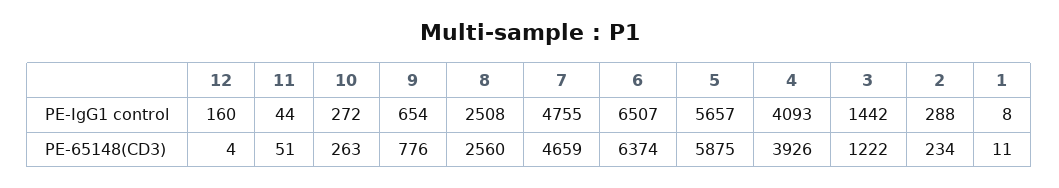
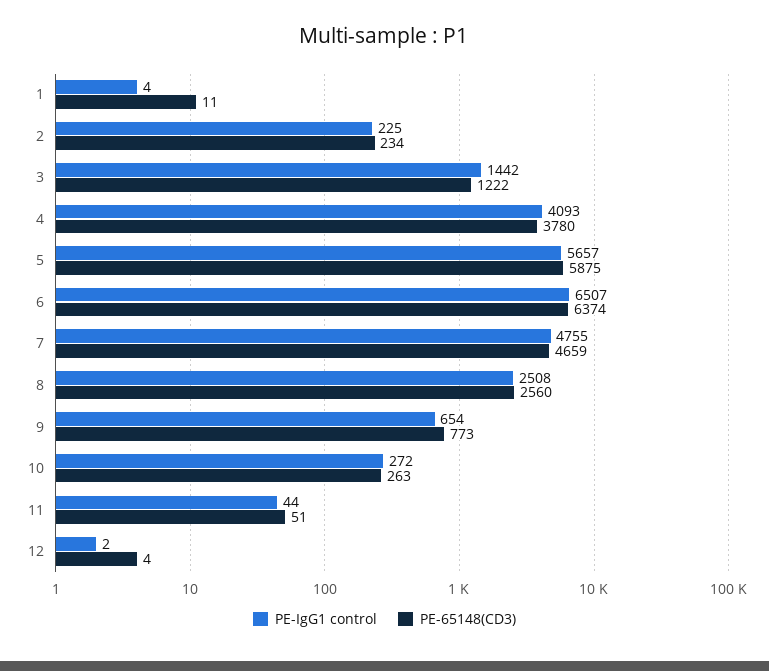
PE-IgG1 control, 12: 160 -> 2
PE-IgG1 control, 2: 288 -> 225
PE-IgG1 control, 1: 8 -> 4
PE-65148(CD3), 9: 776 -> 773
PE-65148(CD3), 4: 3926 -> 3780

